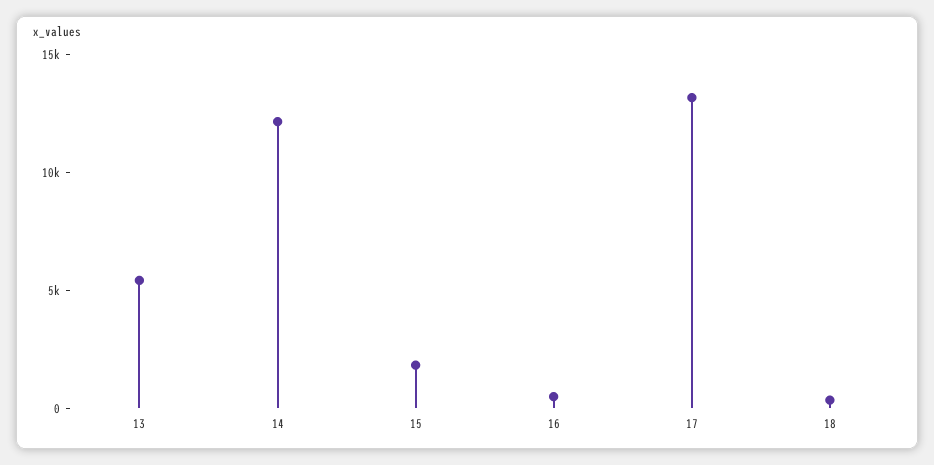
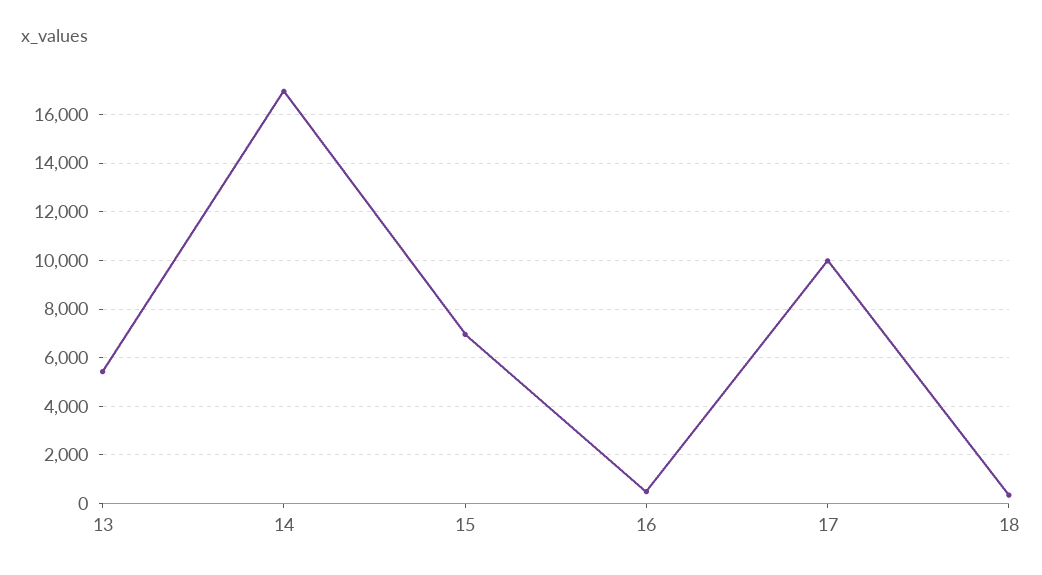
14: 12000 -> 17000
15: 2000 -> 7000
17: 13000 -> 10000

